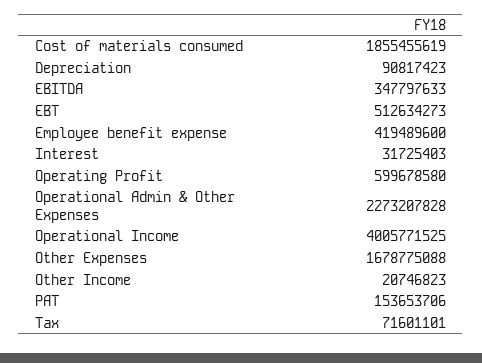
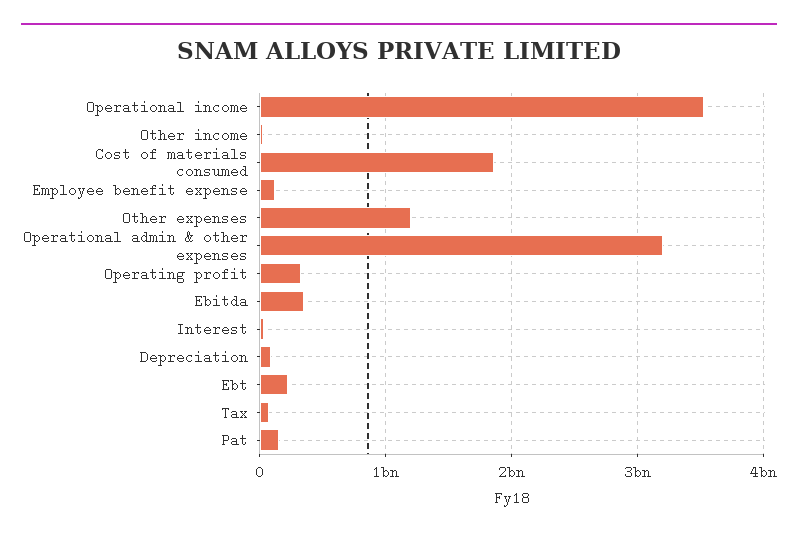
EBT: 512634273 -> 200000000
Employee benefit expense: 419489600 -> 100000000
Operating Profit: 599678580 -> 300000000
Operational Admin & Other Expenses: 2273207828 -> 3200000000
Operational Income: 4005771525 -> 3500000000
Other Expenses: 1678775088 -> 1200000000

